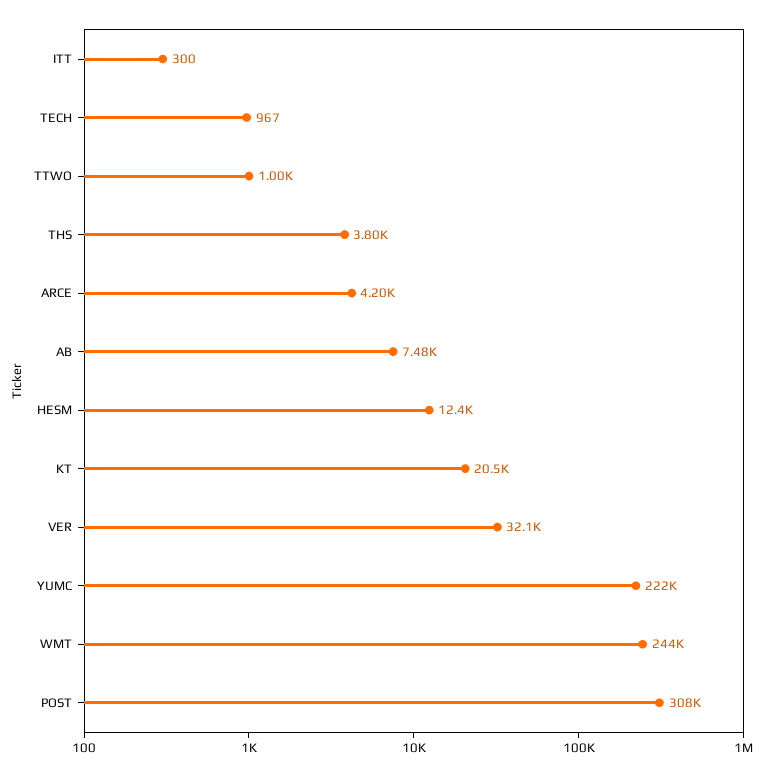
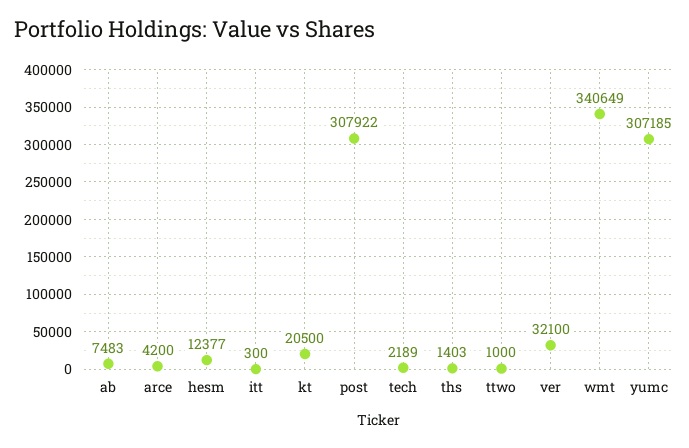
TECH: 967 -> 2189
THS: 3800 -> 1403
YUMC: 222000 -> 307185
WMT: 244000 -> 340649

